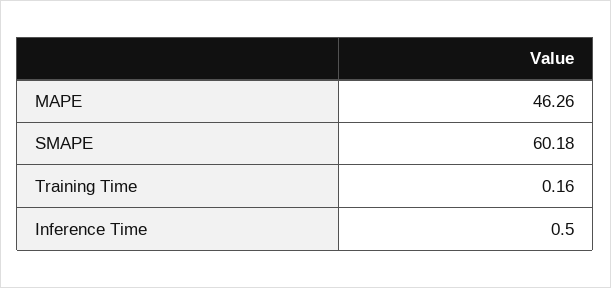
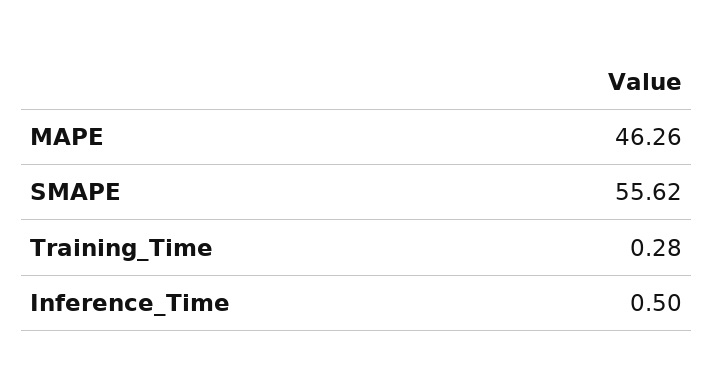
SMAPE: 60.18 -> 55.62
Training Time: 0.16 -> 0.28

